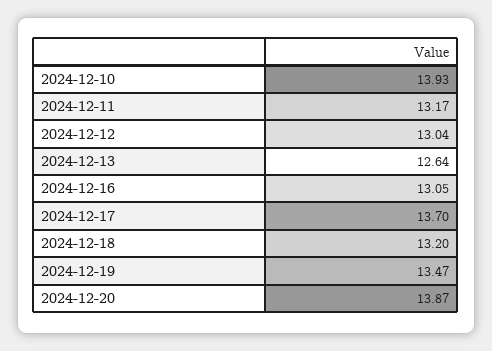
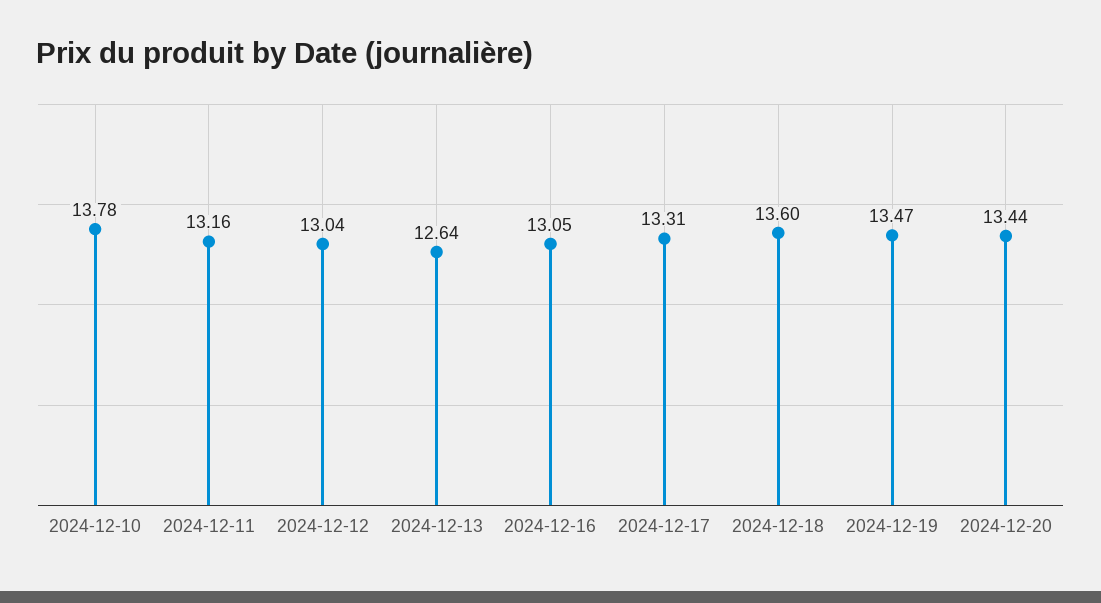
2024-12-10: 13.93 -> 13.78
2024-12-11: 13.17 -> 13.16
2024-12-17: 13.7 -> 13.31
2024-12-18: 13.2 -> 13.6
2024-12-20: 13.87 -> 13.44

